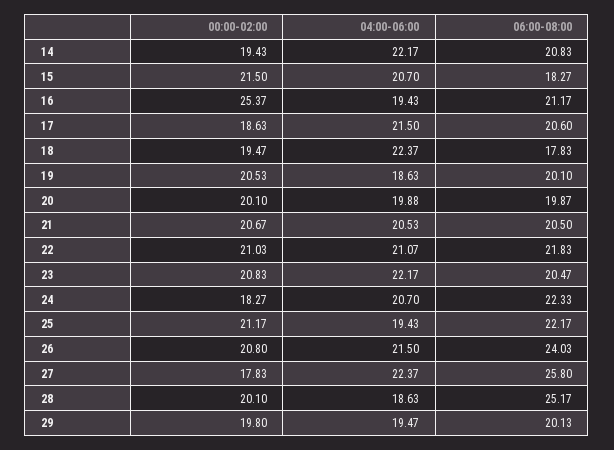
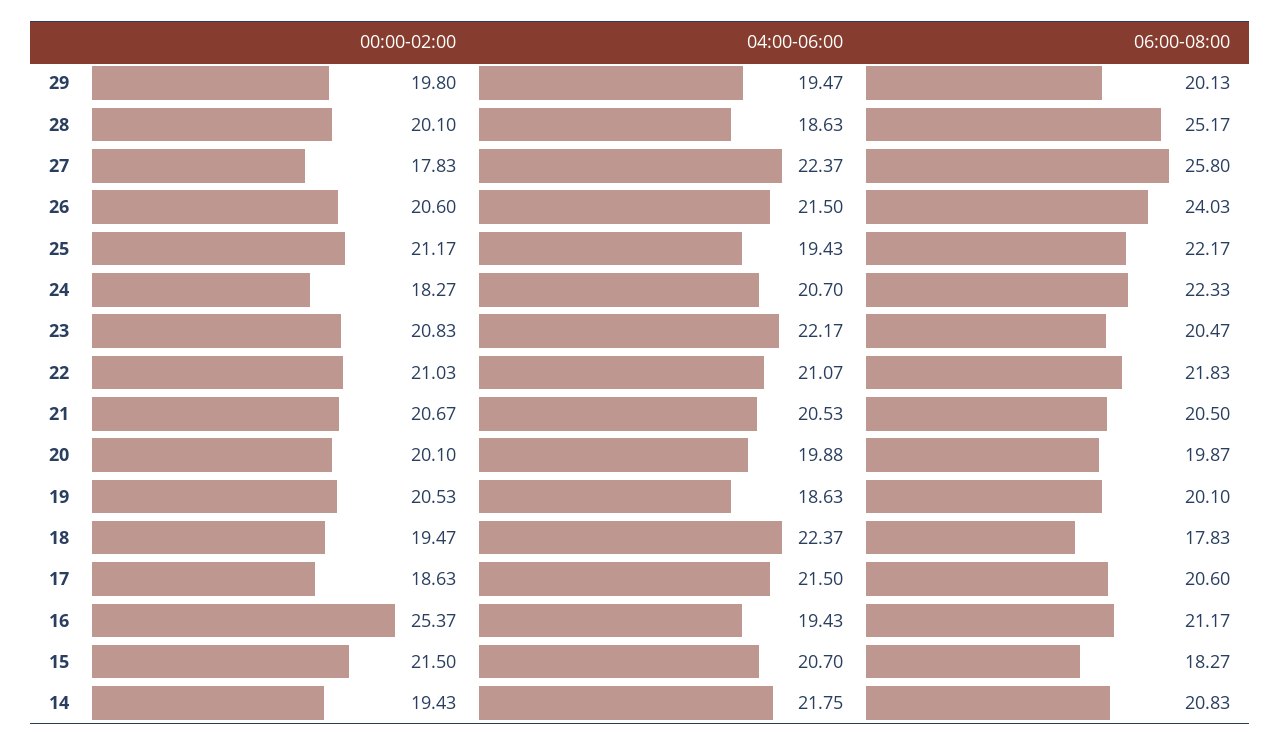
04:00-06:00, 14: 22.17 -> 21.75
00:00-02:00, 26: 20.8 -> 20.6

